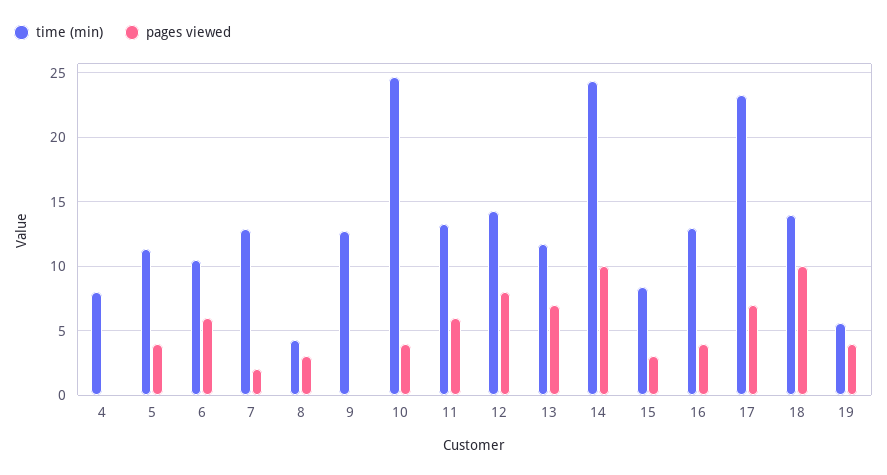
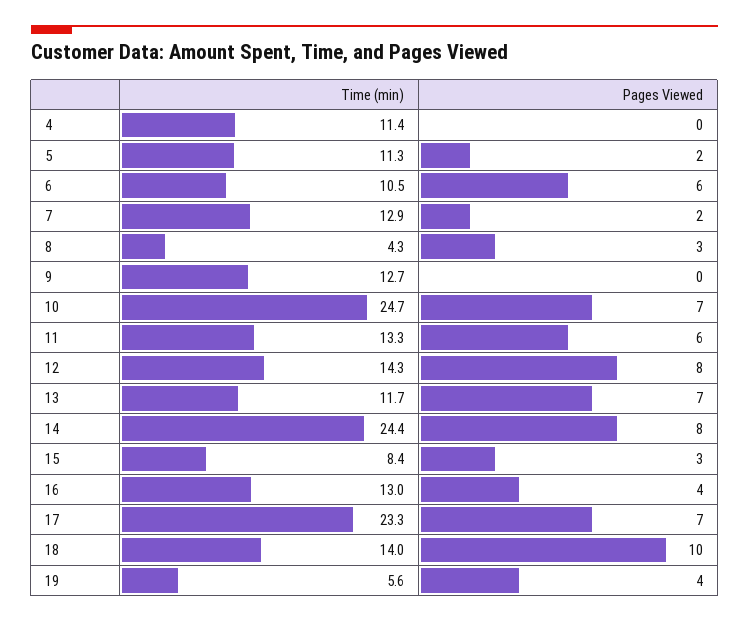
time (min), 4: 8 -> 11.4
pages viewed, 5: 4 -> 2
pages viewed, 10: 4 -> 7
pages viewed, 14: 10 -> 8

